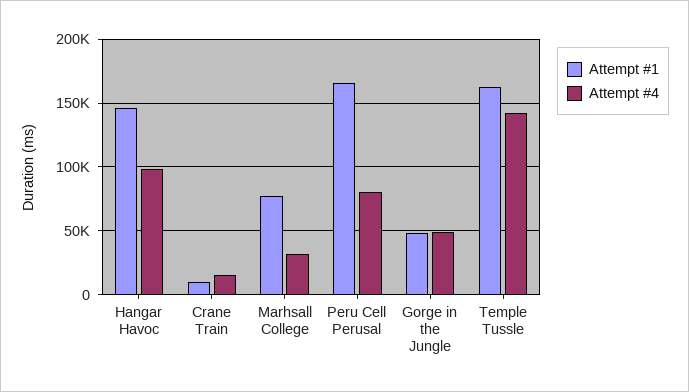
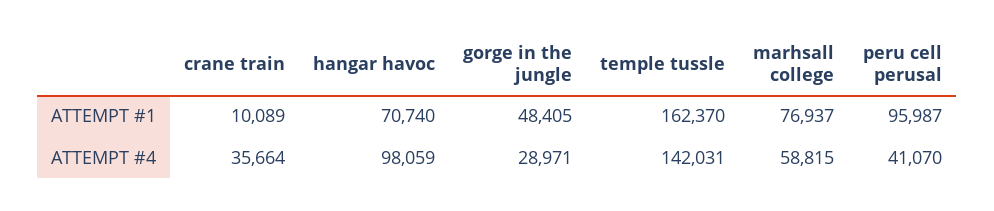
Attempt #1, Hangar Havoc: 145000 -> 70740
Attempt #4, Crane Train: 15000 -> 35664
Attempt #4, Marhsall College: 30000 -> 58815
Attempt #1, Peru Cell Perusal: 165000 -> 95987
Attempt #4, Peru Cell Perusal: 80000 -> 41070
Attempt #4, Gorge in the Jungle: 50000 -> 28971

